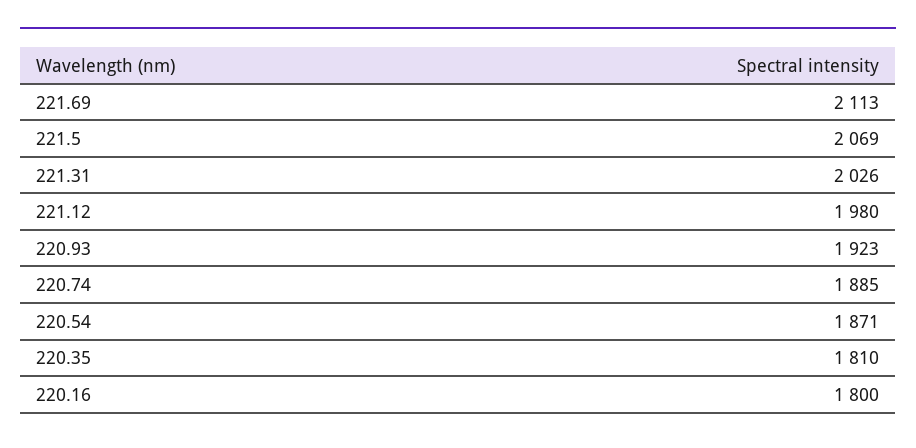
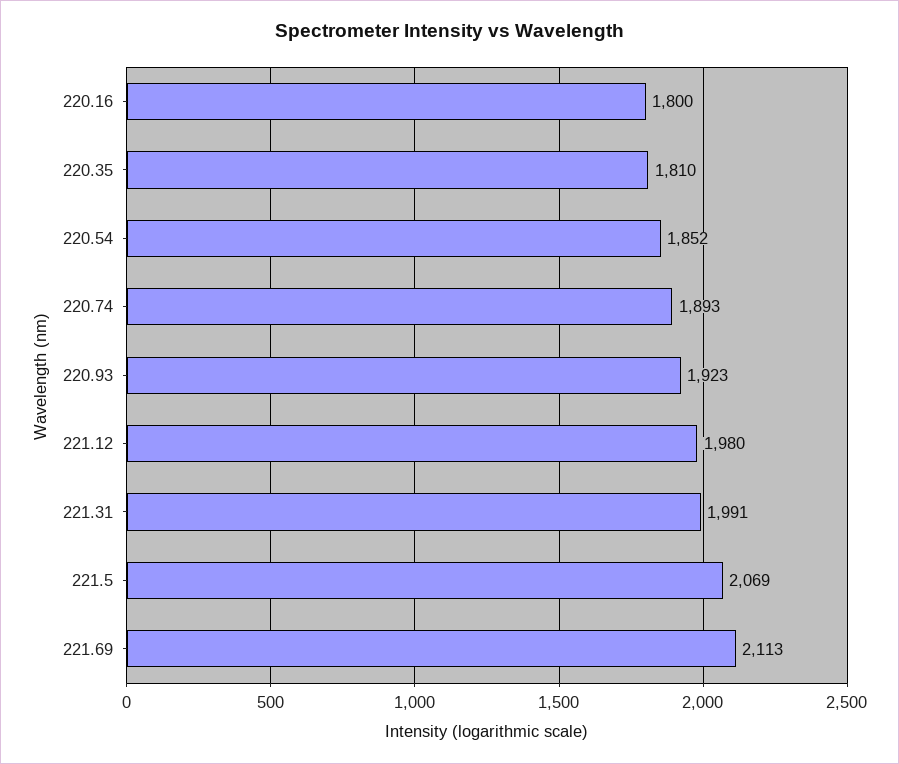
221.31: 2026 -> 1991
220.74: 1885 -> 1893
220.54: 1871 -> 1852

